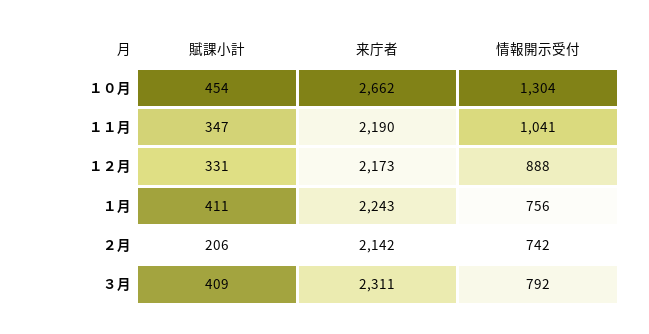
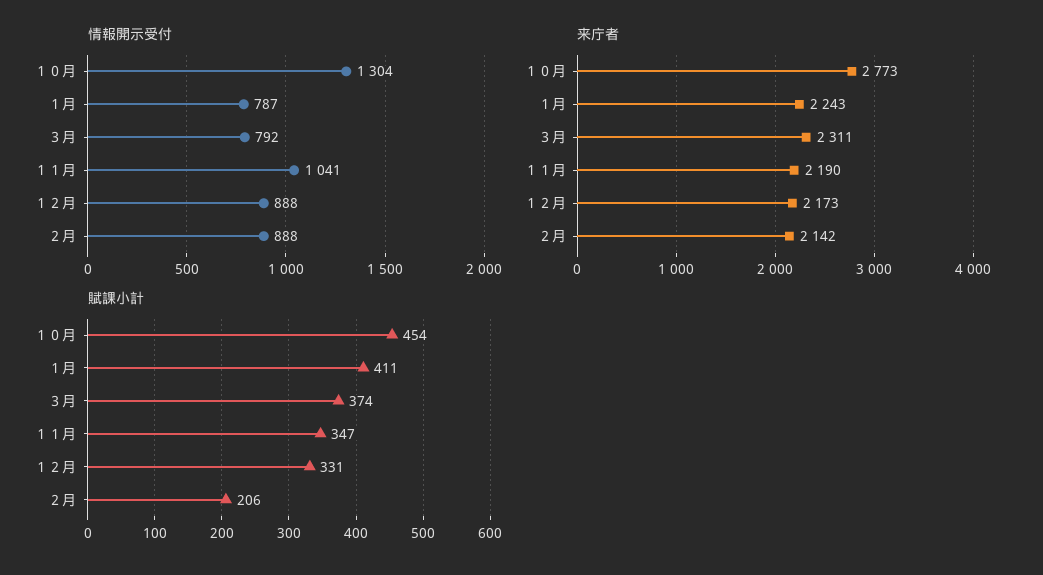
来庁者, １０月: 2662 -> 2773
情報開示受付, １月: 756 -> 787
情報開示受付, ２月: 742 -> 888
賦課小計, ３月: 409 -> 374

